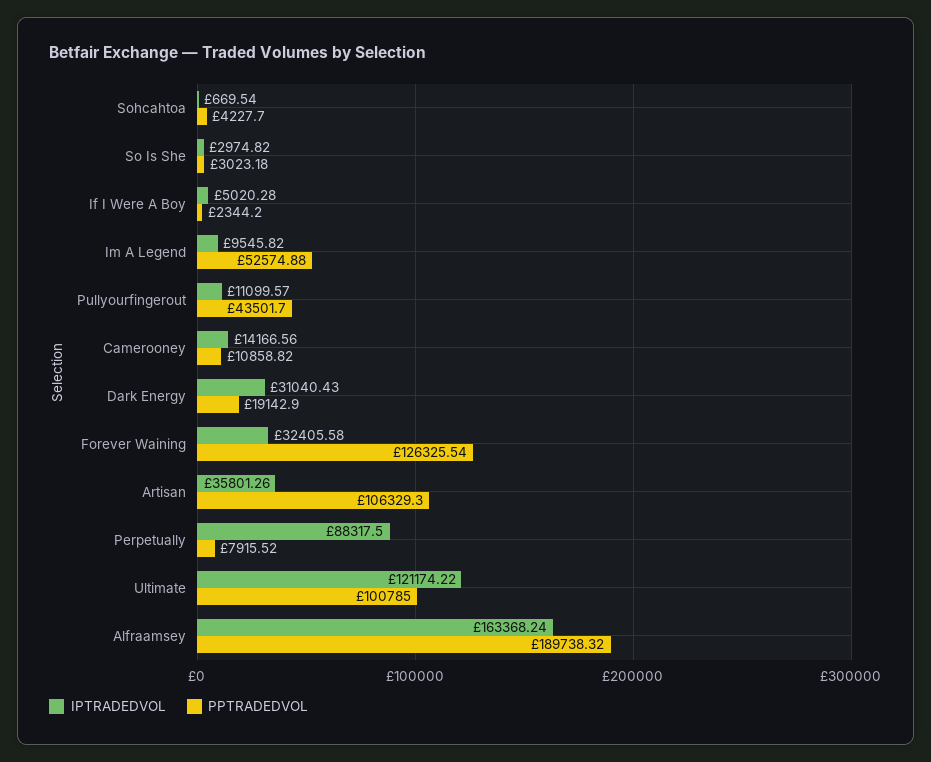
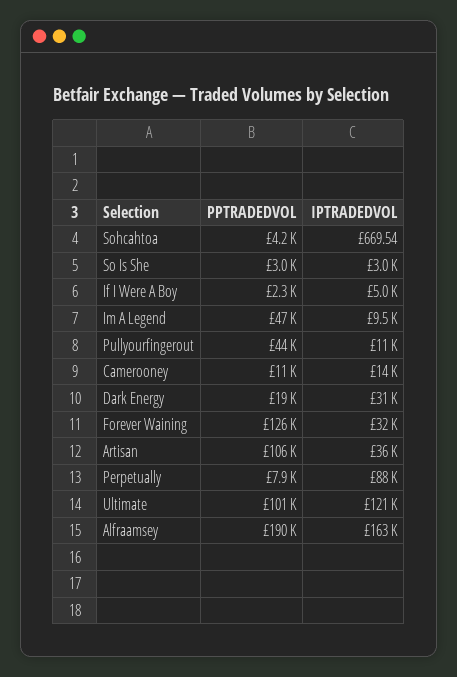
PPTRADEDVOL, Im A Legend: 52574.88 -> 47000

